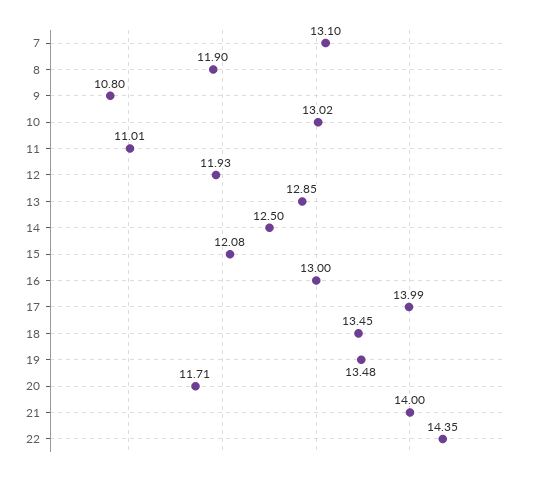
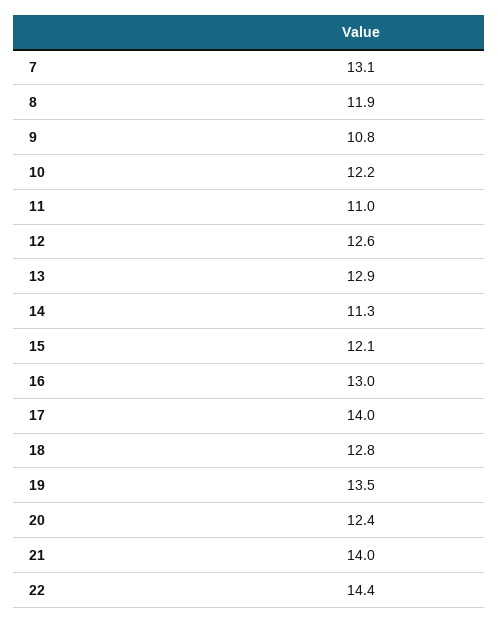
10: 13.02 -> 12.2
12: 11.93 -> 12.6
14: 12.5 -> 11.3
18: 13.45 -> 12.8
20: 11.71 -> 12.4

